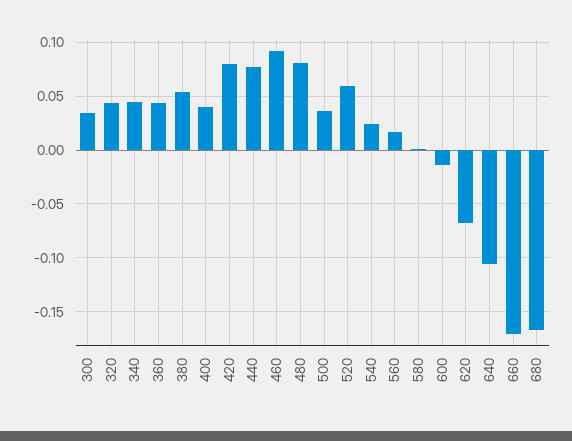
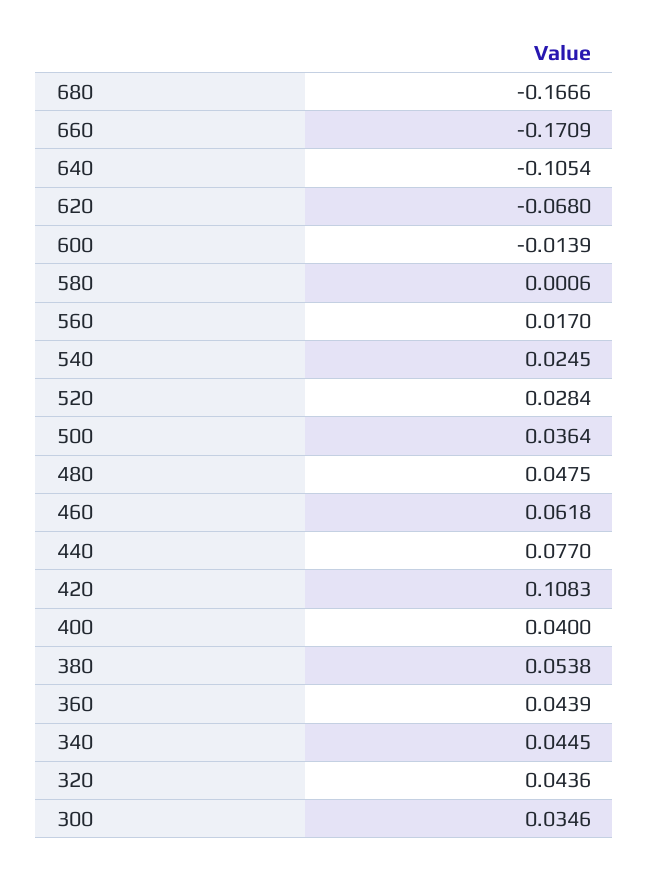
420: 0.08 -> 0.1083
460: 0.09 -> 0.0618
480: 0.08 -> 0.0475
520: 0.06 -> 0.0284

